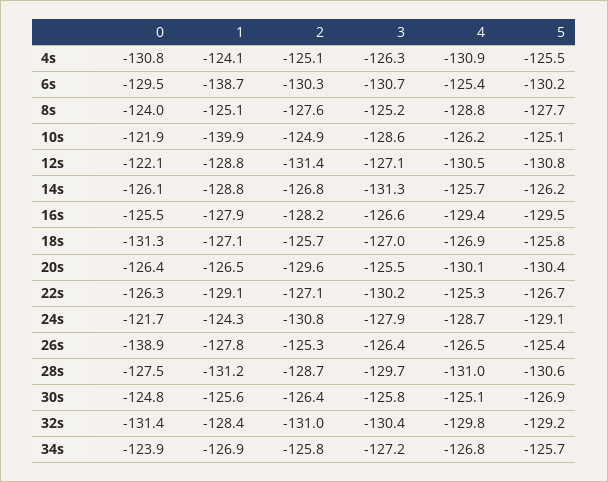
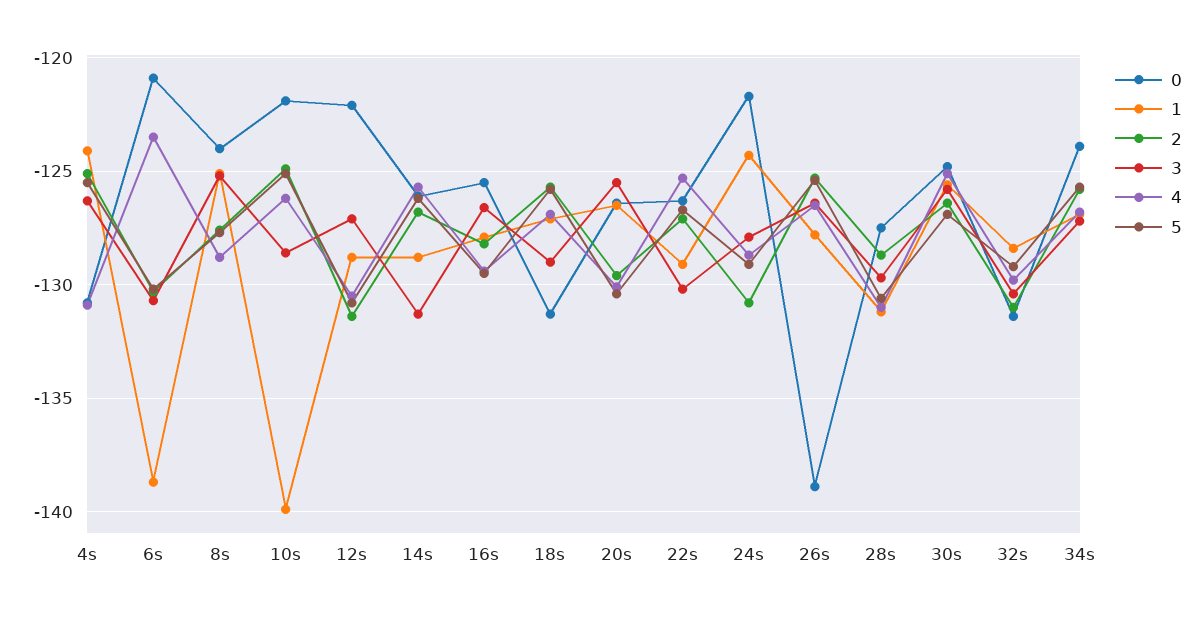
0, 6s: -129.5 -> -121
4, 6s: -125.4 -> -123.5
3, 18s: -127 -> -129

